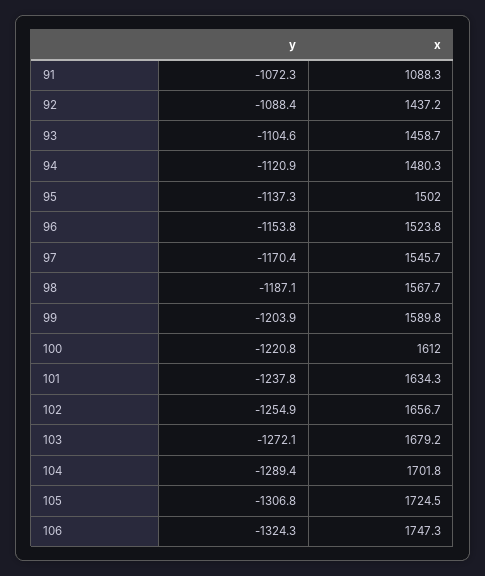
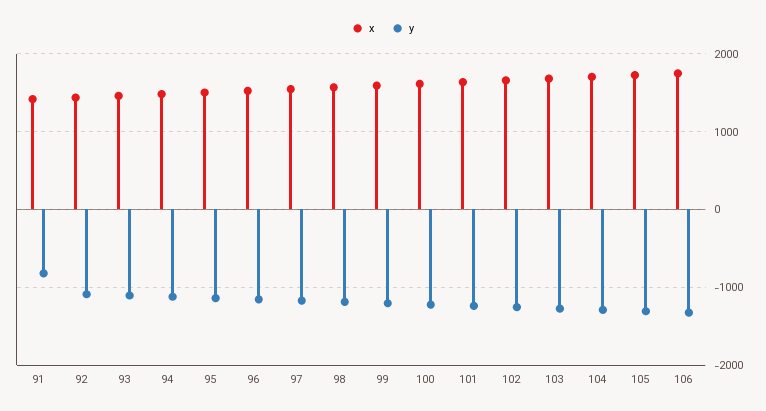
y, 91: -1072.3 -> -800
x, 91: 1088.3 -> 1400

